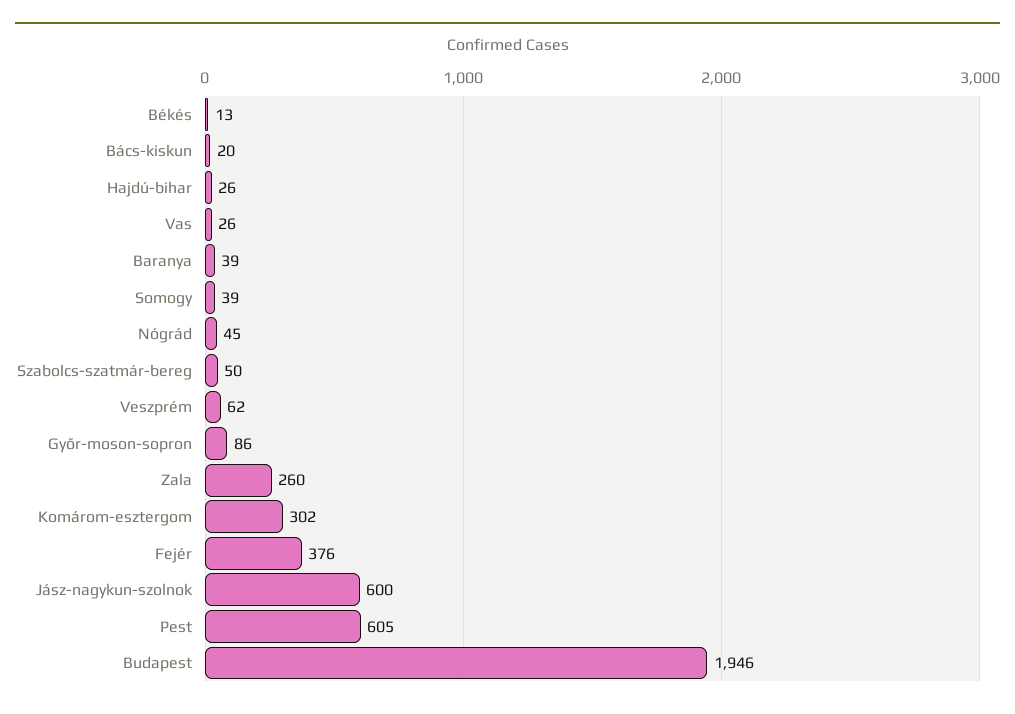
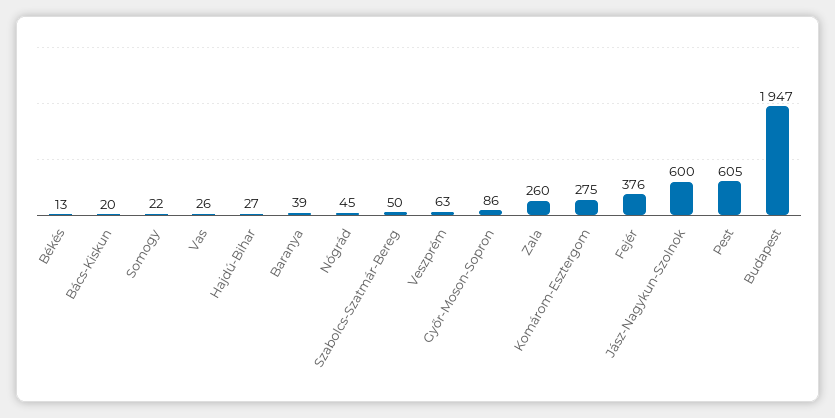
Hajdú-bihar: 26 -> 27
Somogy: 39 -> 22
Veszprém: 62 -> 63
Komárom-esztergom: 302 -> 275
Budapest: 1946 -> 1947

